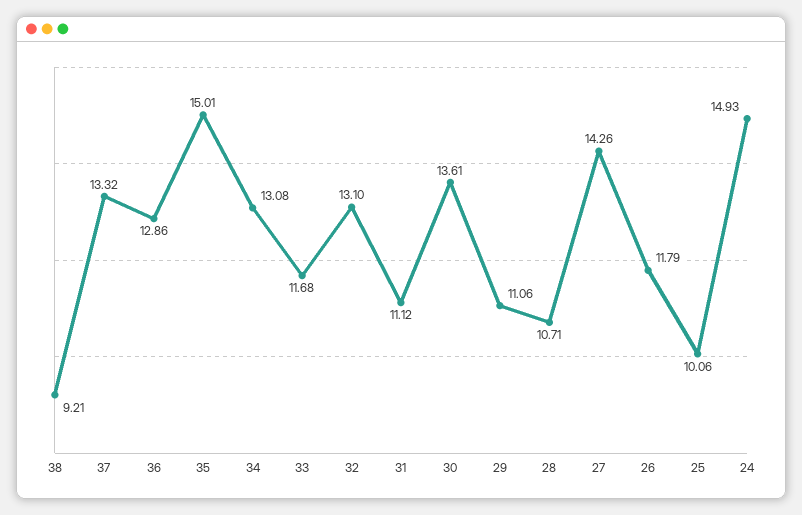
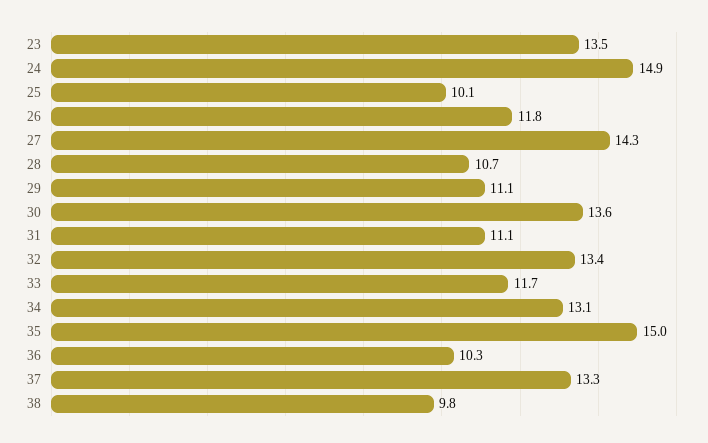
38: 9.21 -> 9.8
36: 12.86 -> 10.3
32: 13.1 -> 13.4
23: none -> 13.5

